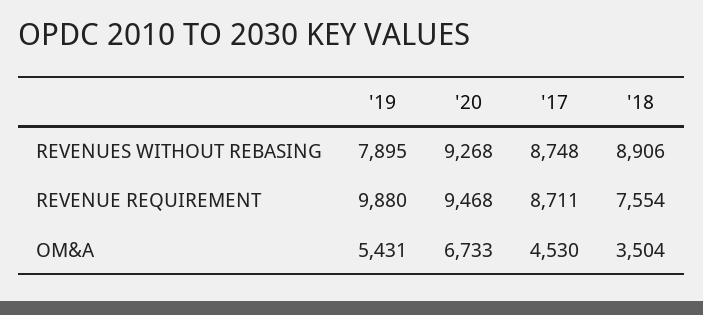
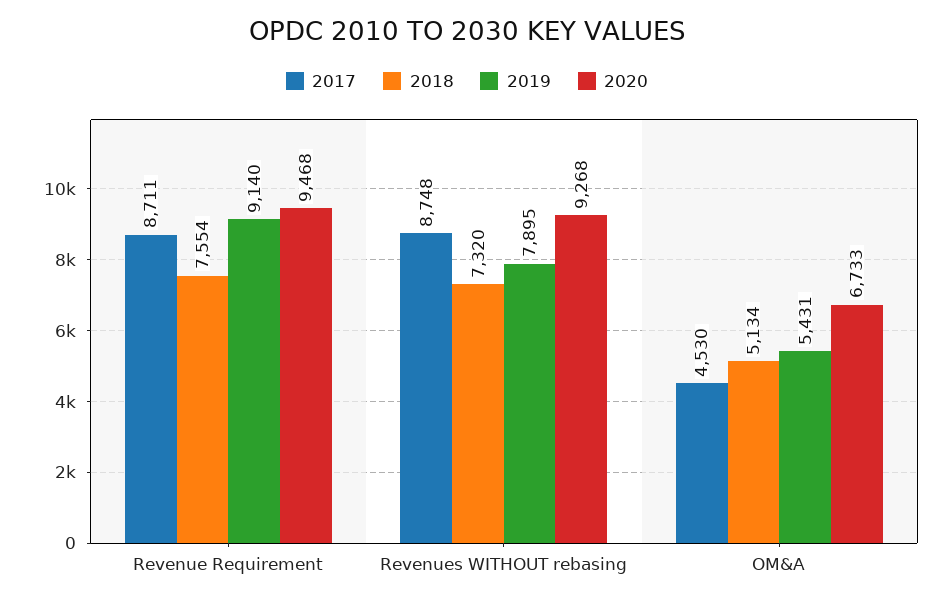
'18, REVENUES WITHOUT REBASING: 8906 -> 7320
'19, REVENUE REQUIREMENT: 9880 -> 9140
'18, OM&A: 3504 -> 5134

